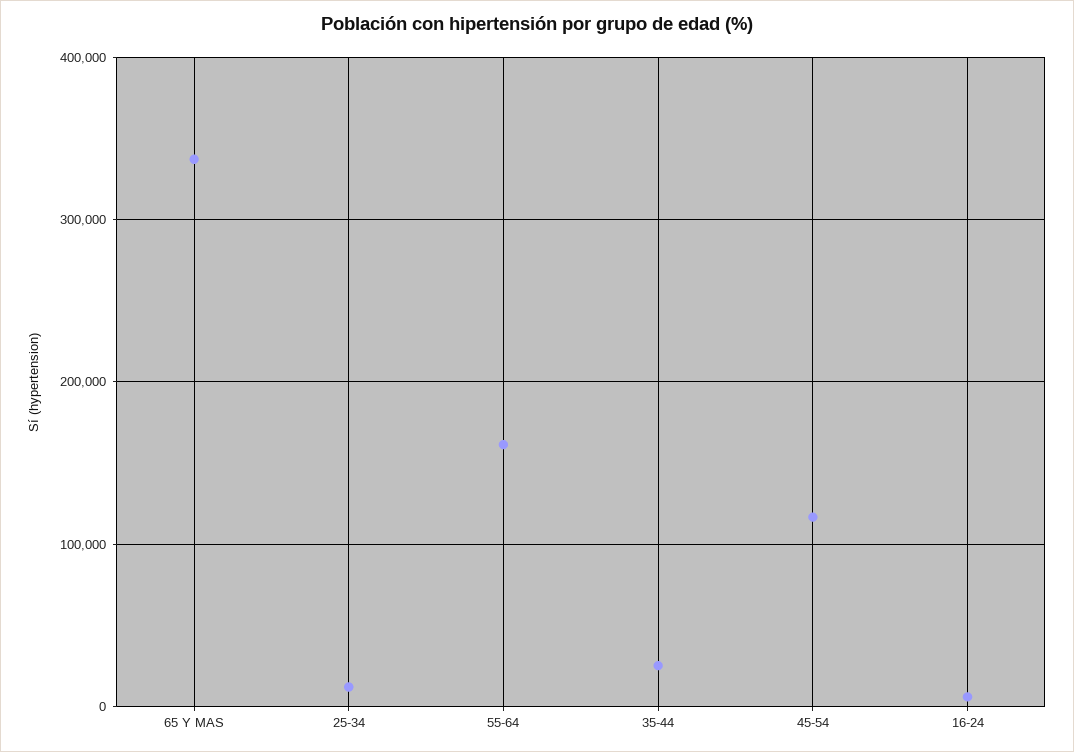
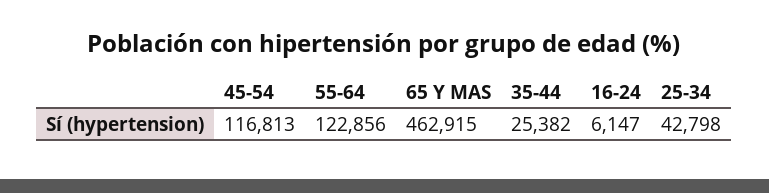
65 Y MAS: 340000 -> 462915
25-34: 10000 -> 42798
55-64: 160000 -> 122856

